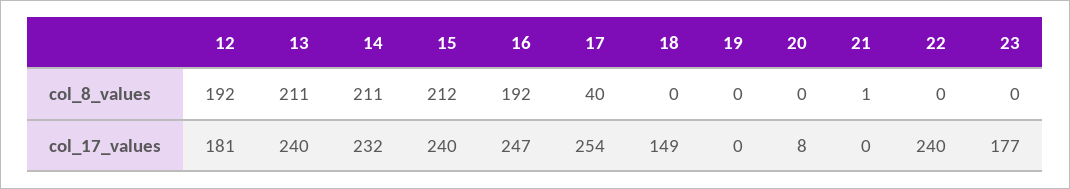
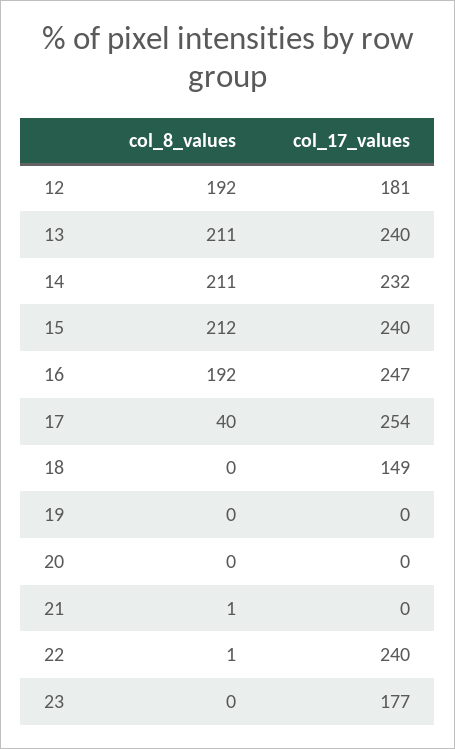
22, col_8_values: 0 -> 1
20, col_17_values: 8 -> 0

